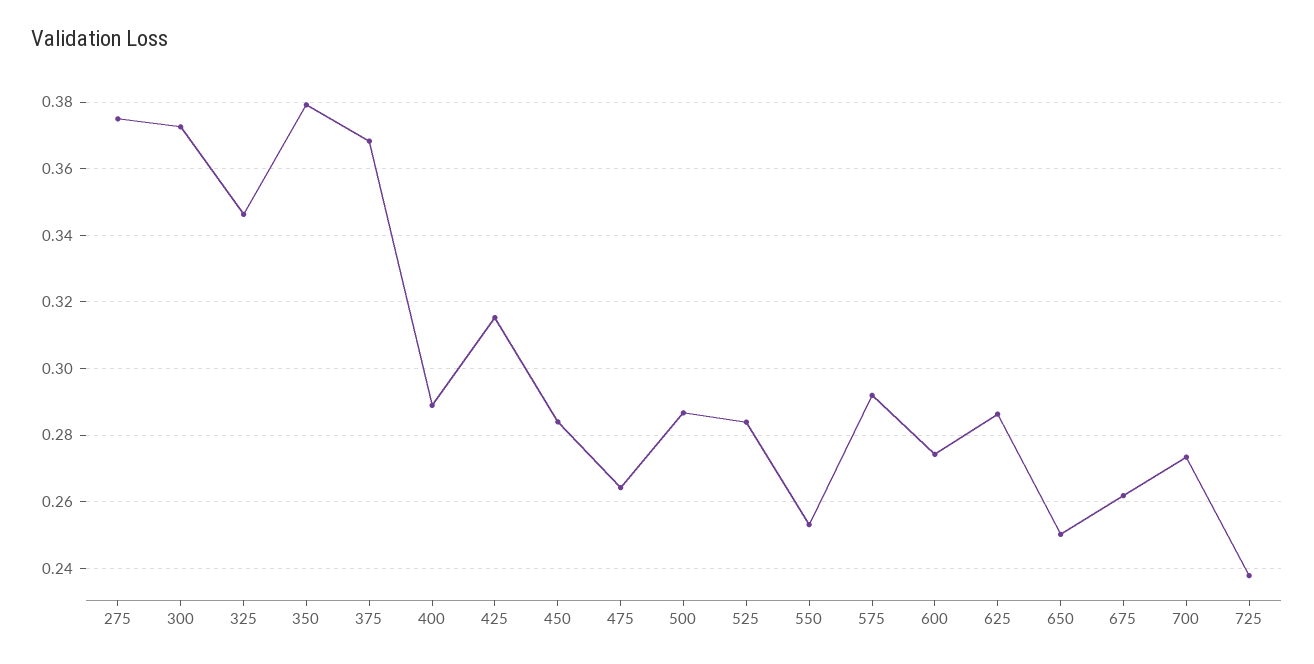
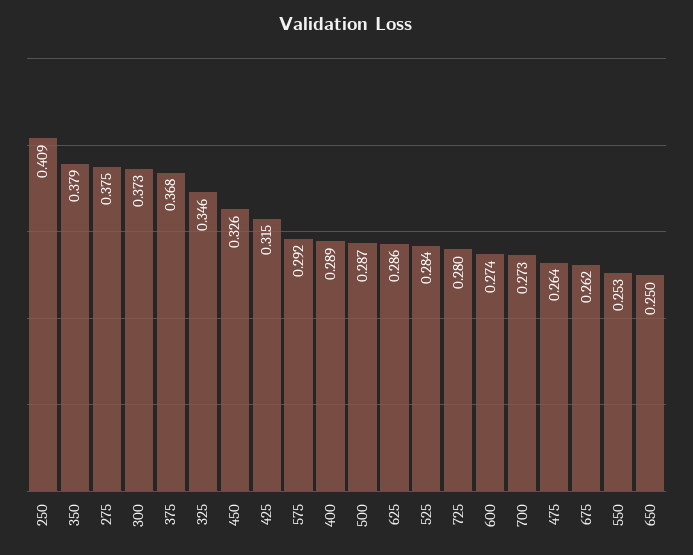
450: 0.284 -> 0.326
725: 0.238 -> 0.28
250: none -> 0.409

